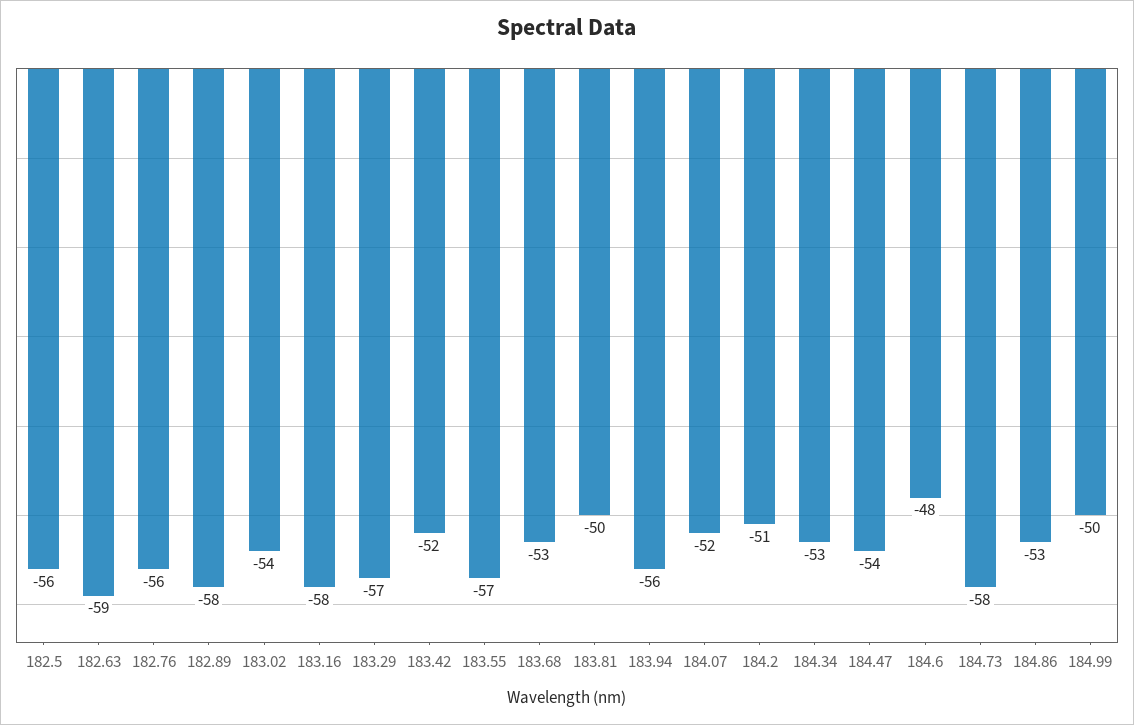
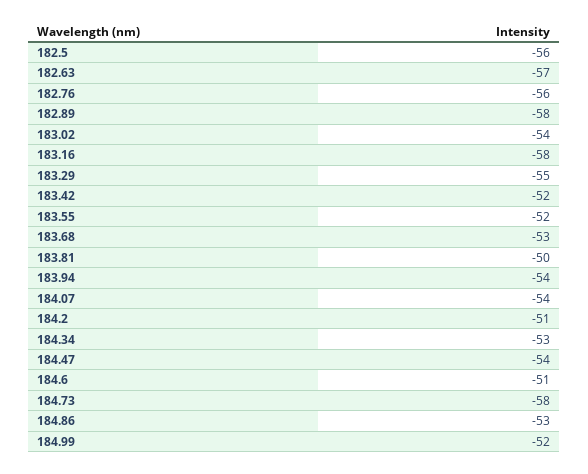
182.63: -59 -> -57
183.29: -57 -> -55
183.55: -57 -> -52
183.94: -56 -> -54
184.07: -52 -> -54
184.6: -48 -> -51
184.99: -50 -> -52

